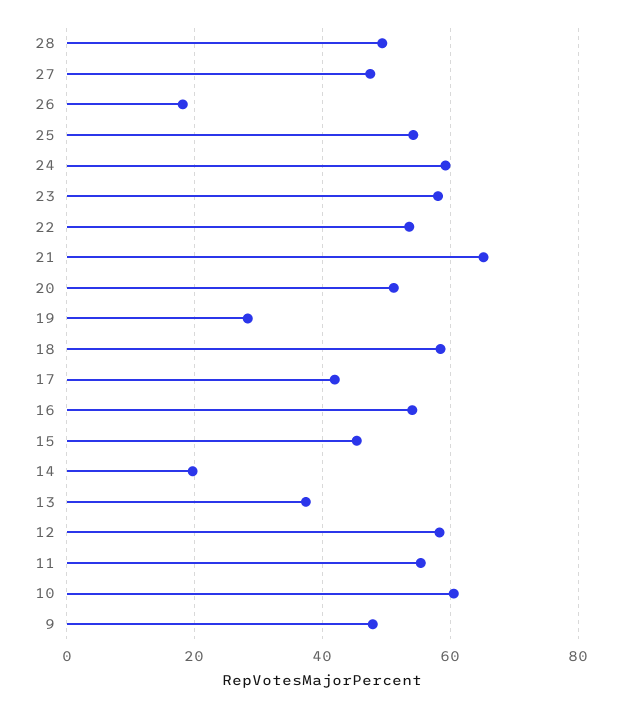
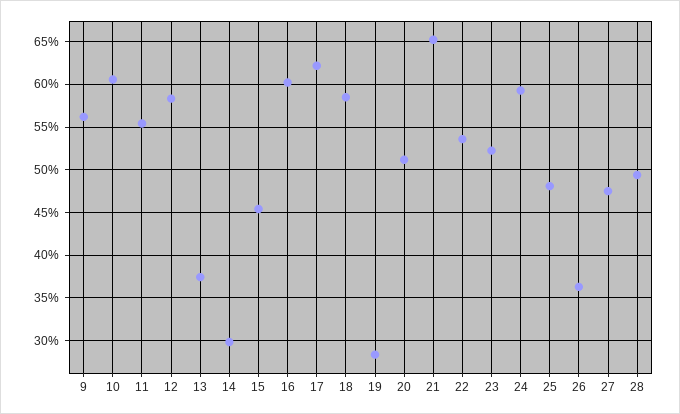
26: 18 -> 36
25: 54 -> 48
23: 58 -> 52
17: 42 -> 62
16: 54 -> 60
14: 20 -> 30
9: 48 -> 56

